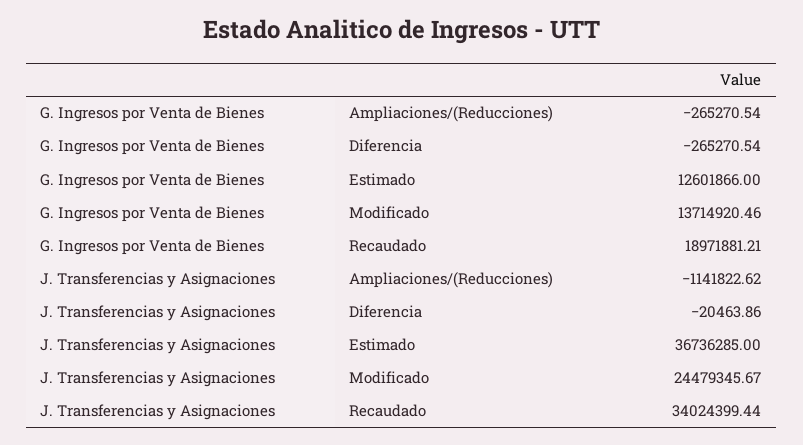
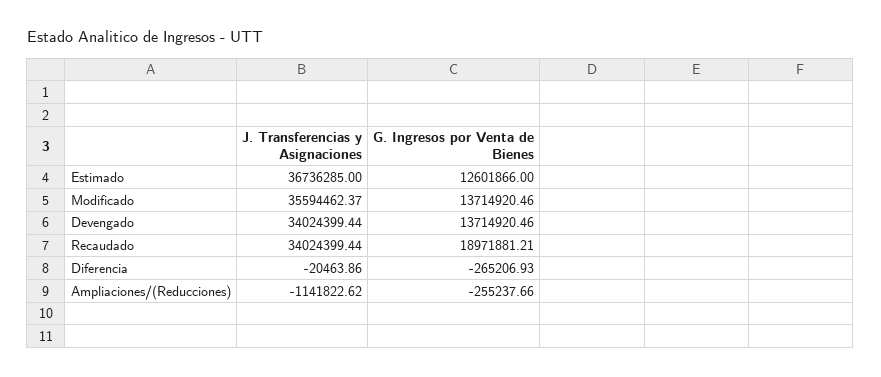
G. Ingresos por Venta de Bienes, Ampliaciones/(Reducciones): -265270.54 -> -255237.66
G. Ingresos por Venta de Bienes, Diferencia: -265270.54 -> -265206.93
J. Transferencias y Asignaciones, Modificado: 24479345.67 -> 35594462.37
J. Transferencias y Asignaciones, Devengado: none -> 34024399.44
G. Ingresos por Venta de Bienes, Devengado: none -> 13714920.46

